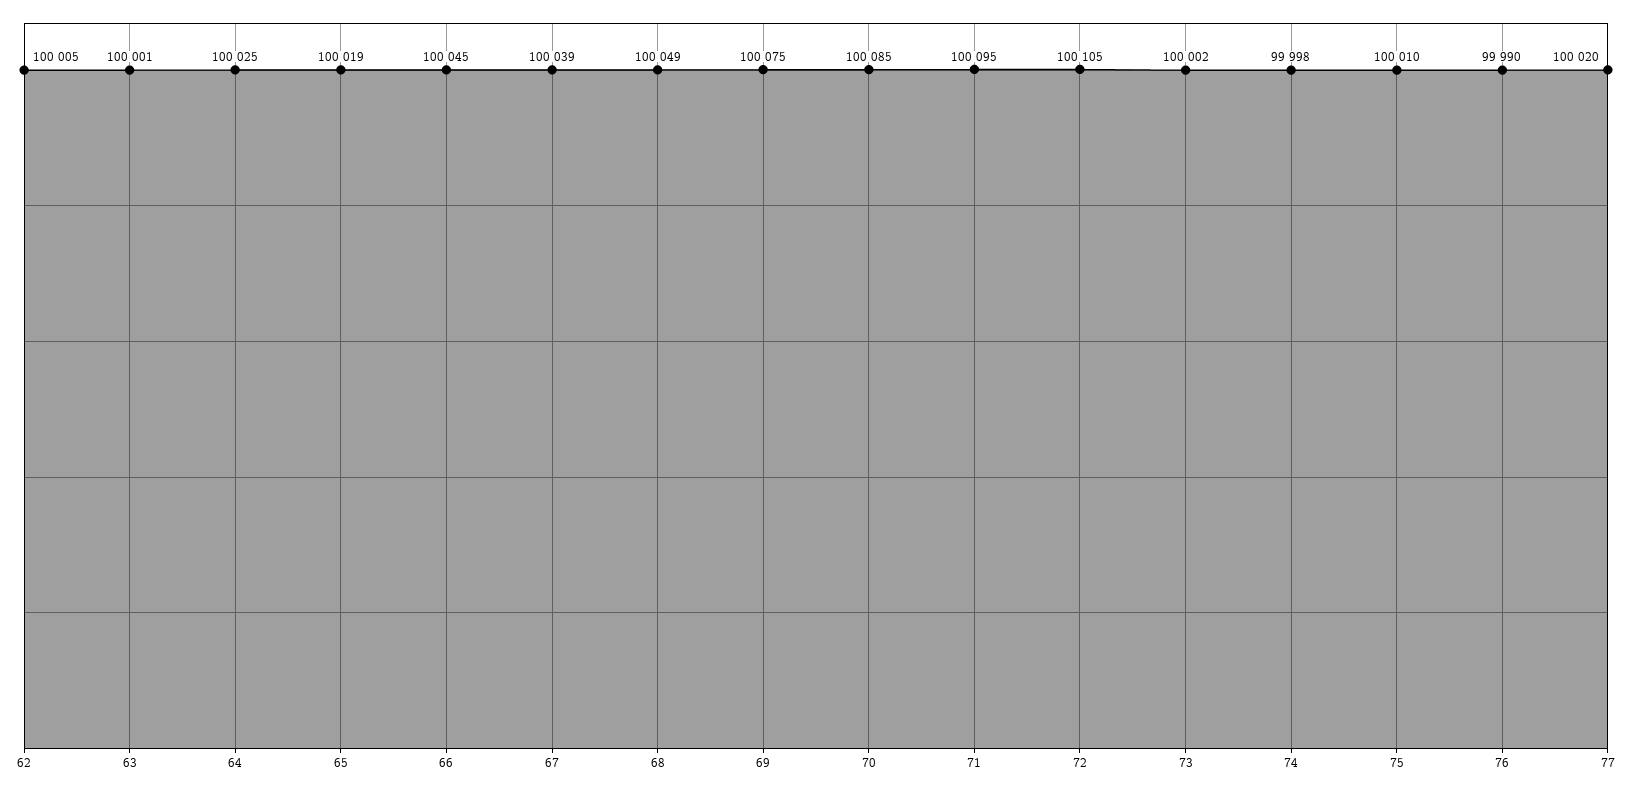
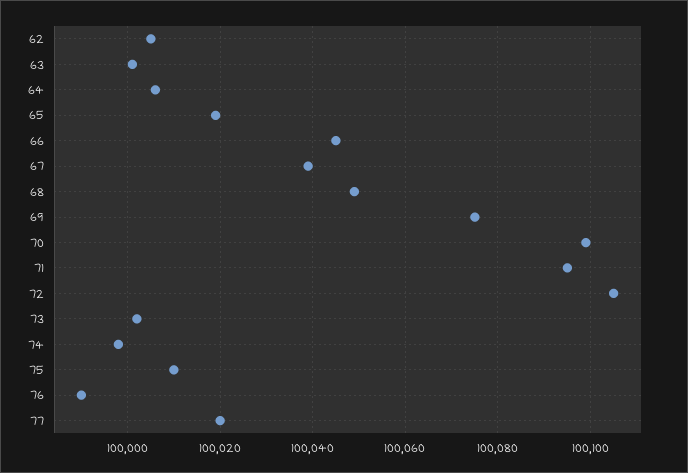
64: 100025 -> 100005
70: 100085 -> 100100

